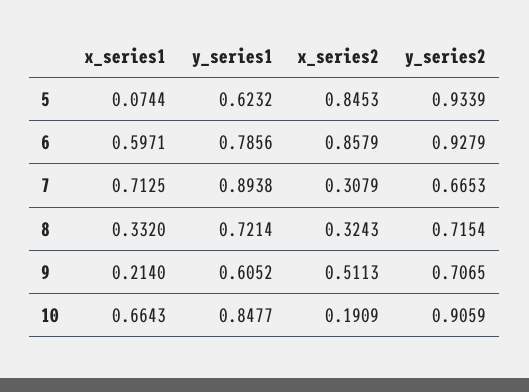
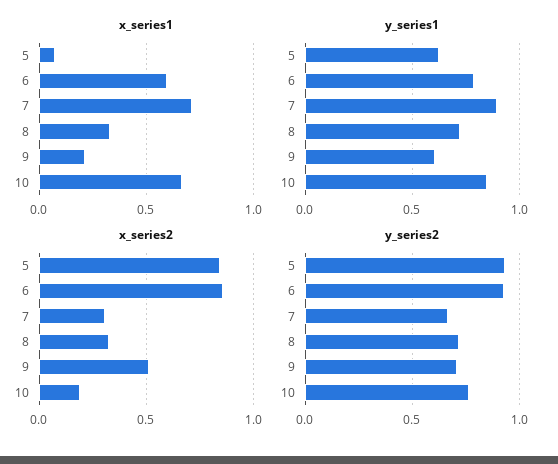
y_series2, 10: 0.9059 -> 0.75

